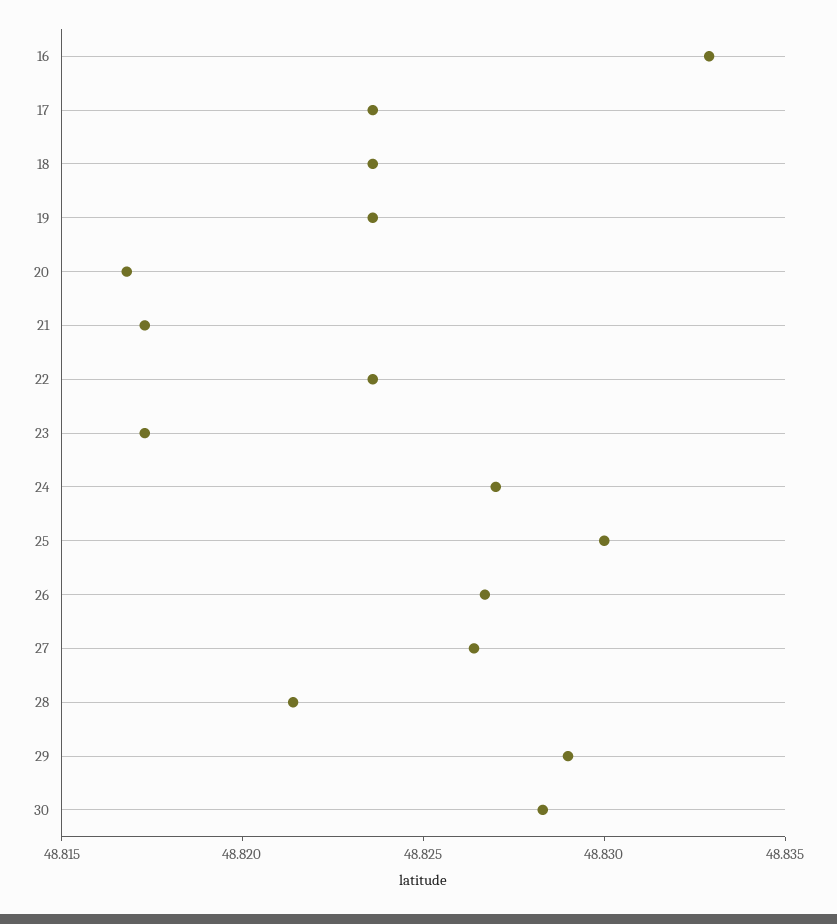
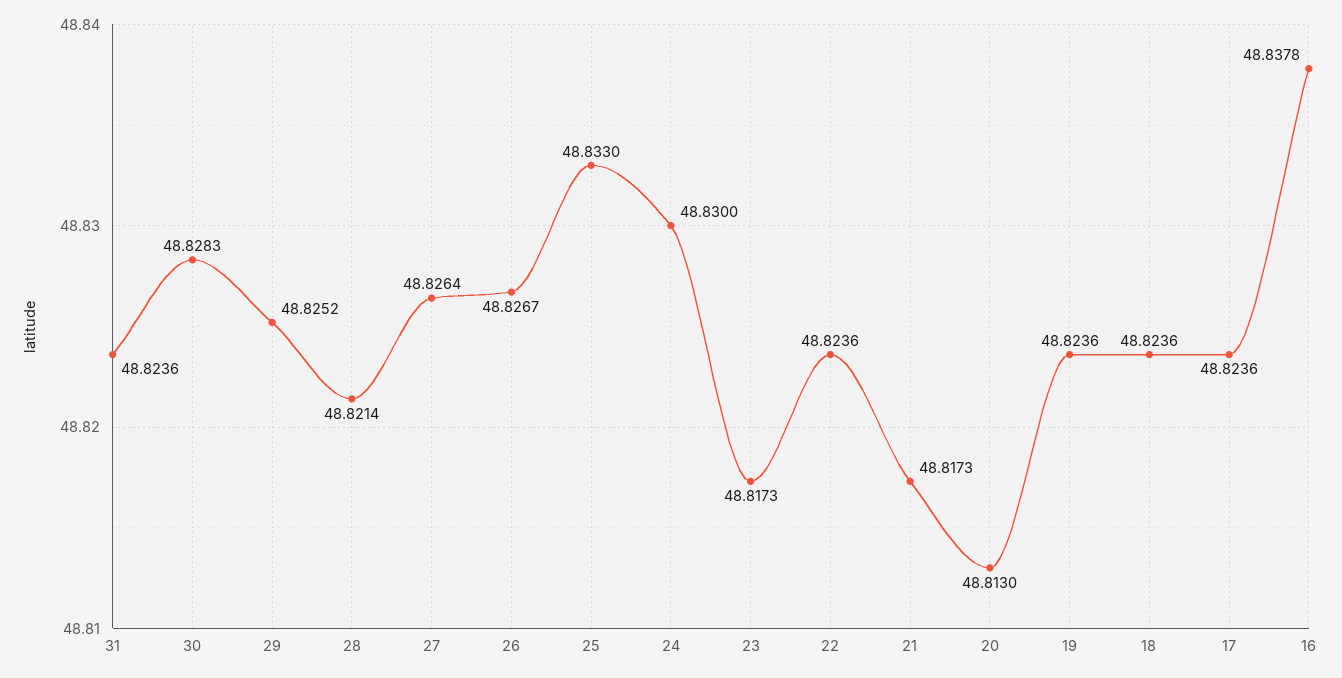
16: 48.833 -> 48.8378
20: 48.817 -> 48.813
24: 48.827 -> 48.83
25: 48.83 -> 48.833
29: 48.829 -> 48.8252
31: none -> 48.8236

